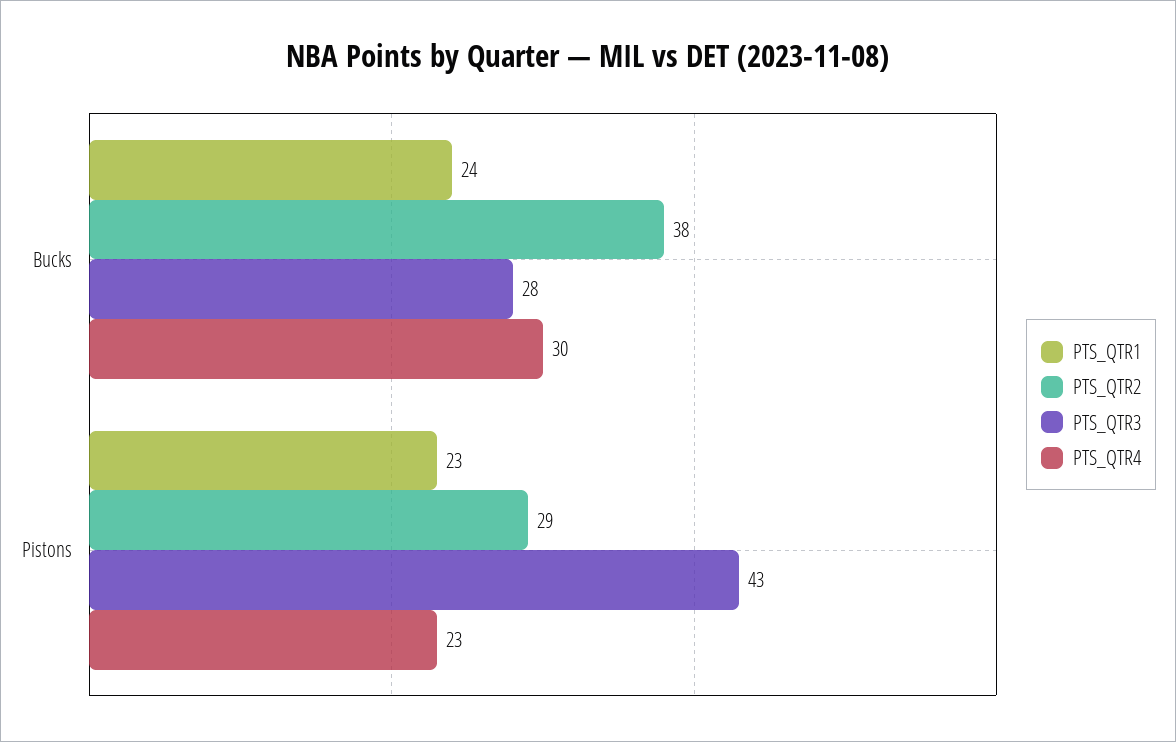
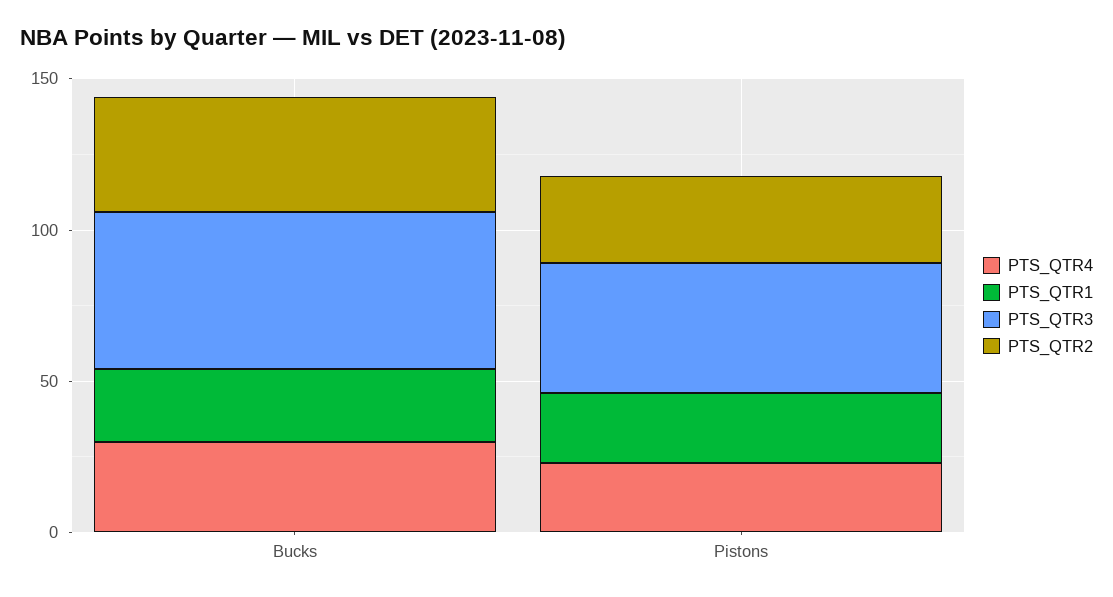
PTS_QTR3, Bucks: 28 -> 50

